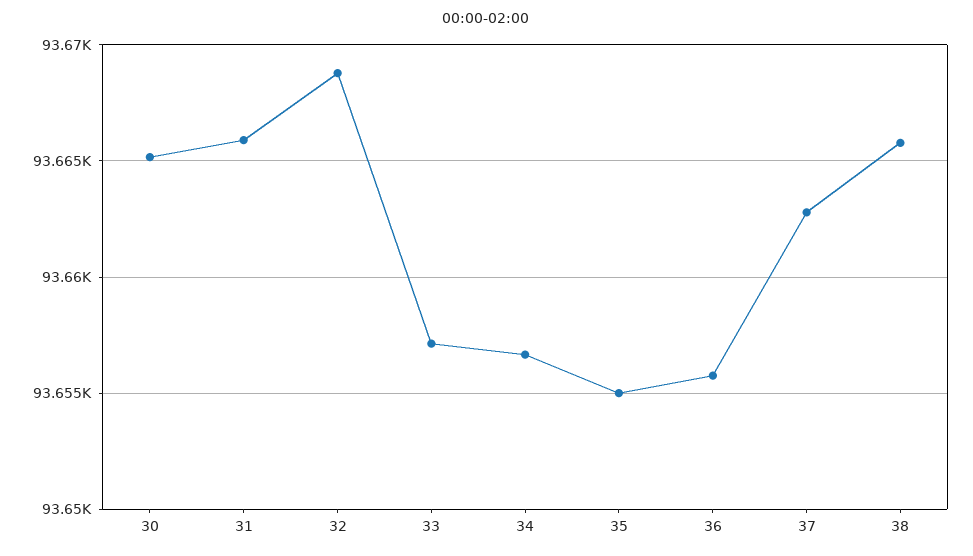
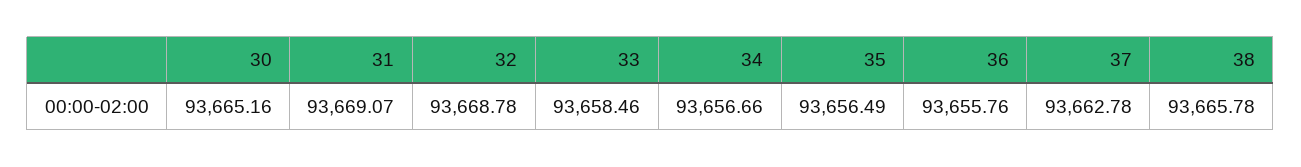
31: 93666 -> 93669.07
33: 93657 -> 93658.46
35: 93655 -> 93656.49

